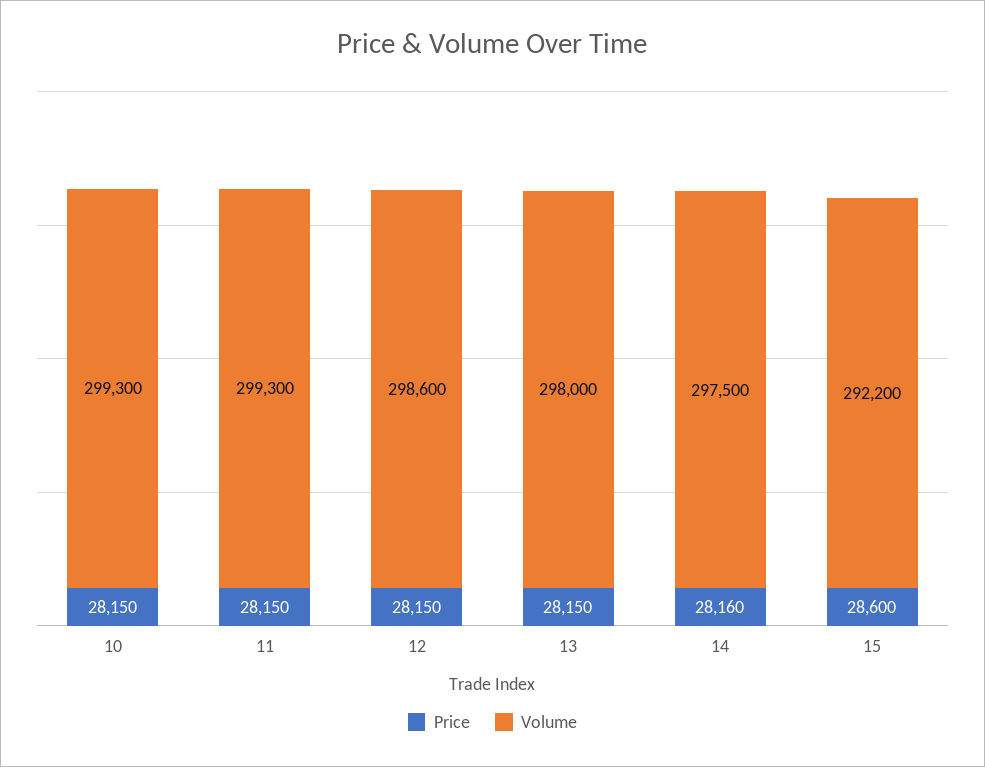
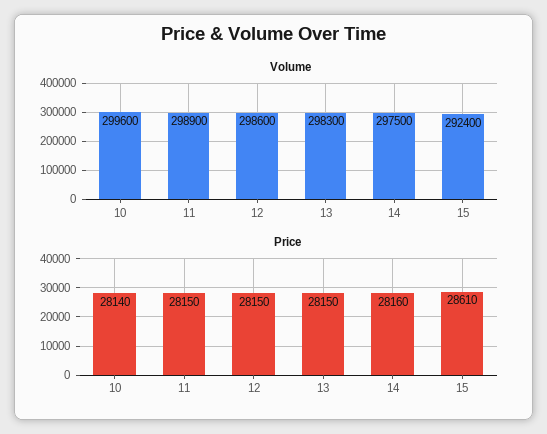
Price, 10: 28150 -> 28140
Volume, 10: 299300 -> 299600
Volume, 11: 299300 -> 298900
Volume, 13: 298000 -> 298300
Price, 15: 28600 -> 28610
Volume, 15: 292200 -> 292400

